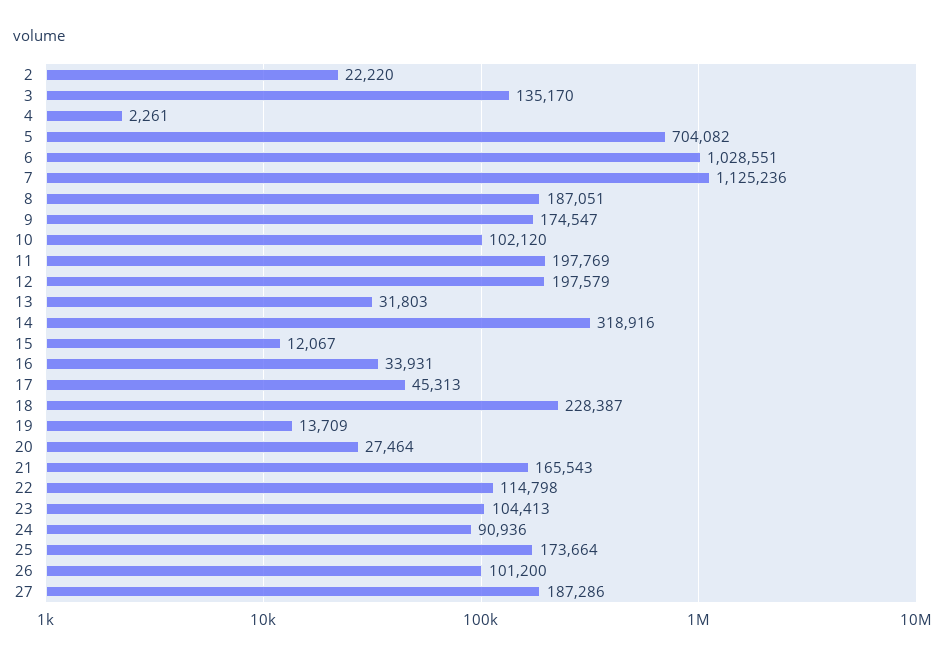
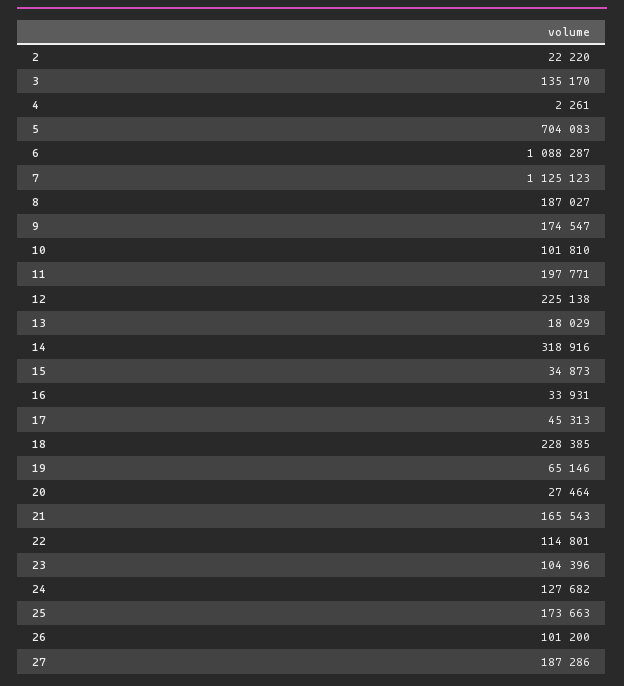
5: 704082 -> 704083
6: 1028551 -> 1088287
7: 1125236 -> 1125123
8: 187051 -> 187027
10: 102120 -> 101810
11: 197769 -> 197771
12: 197579 -> 225138
13: 31803 -> 18029
15: 12067 -> 34873
18: 228387 -> 228385
19: 13709 -> 65146
22: 114798 -> 114801
23: 104413 -> 104396
24: 90936 -> 127682
25: 173664 -> 173663

